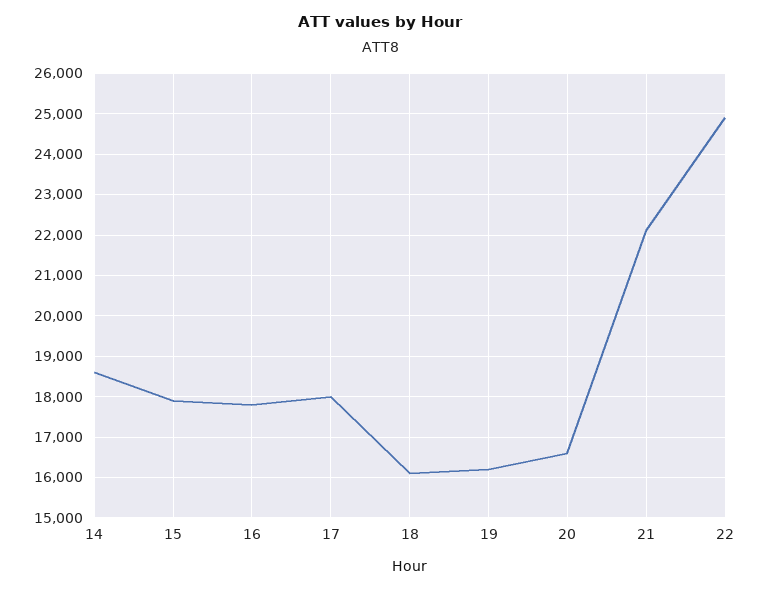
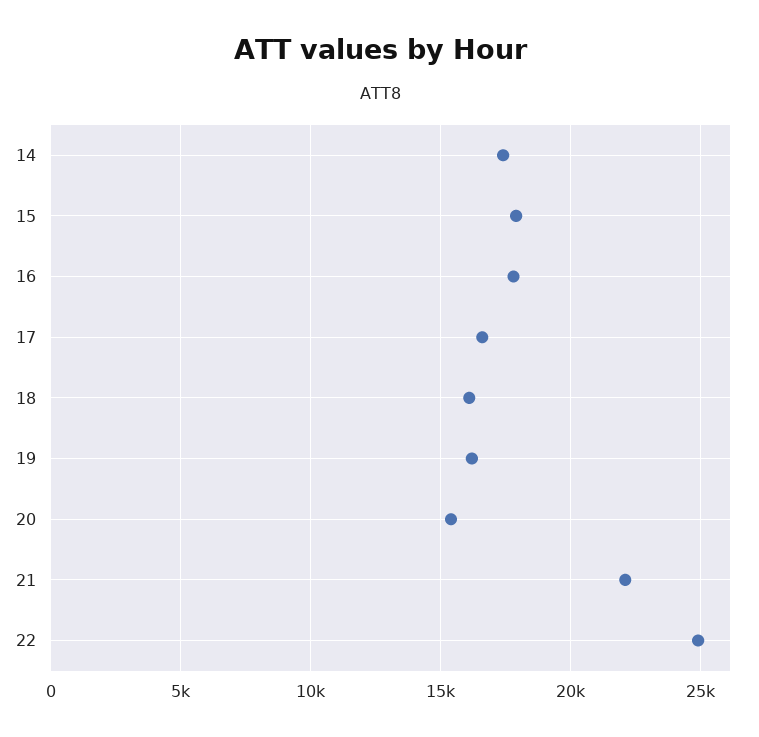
14: 18600 -> 17500
17: 18000 -> 16500
20: 16600 -> 15500

